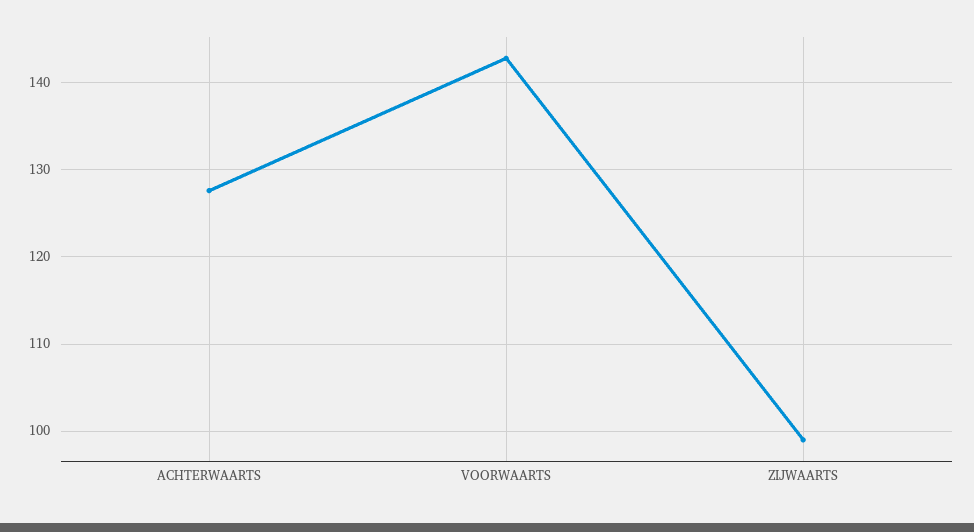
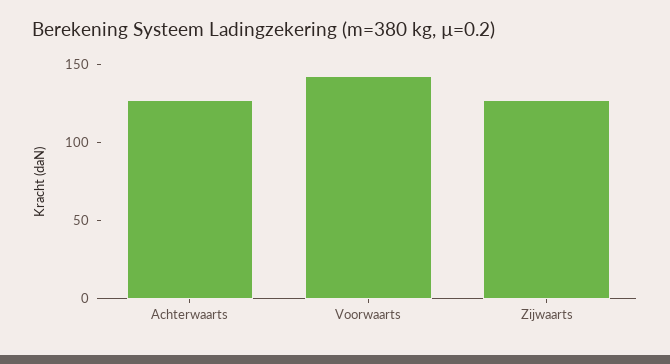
ZIJWAARTS: 99 -> 130

